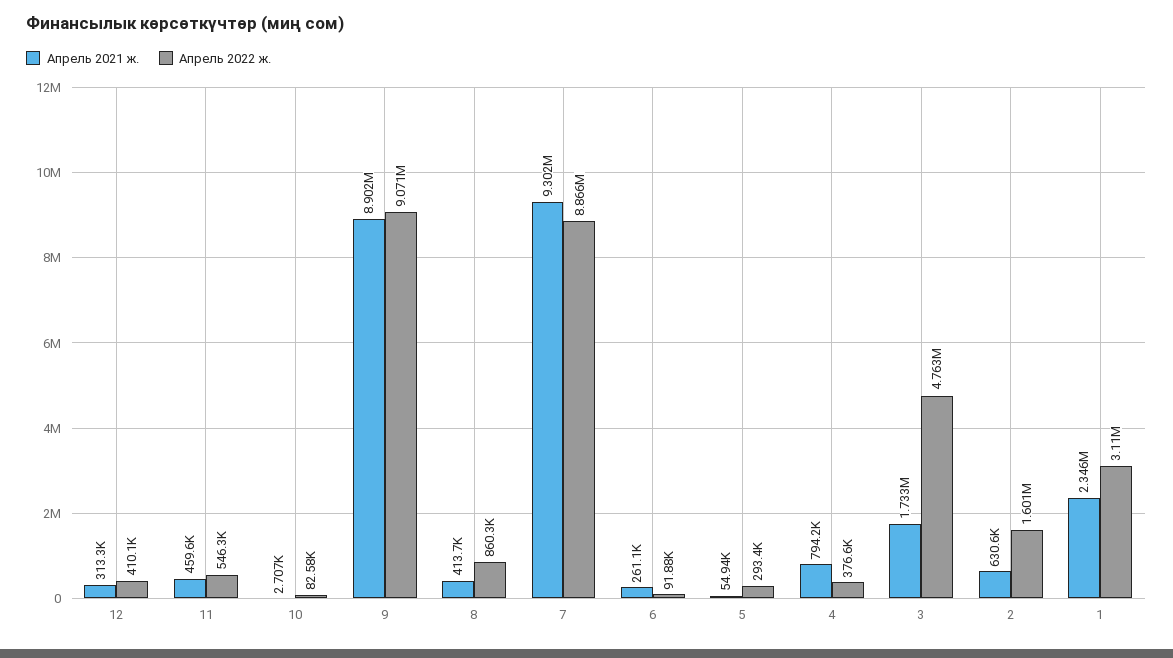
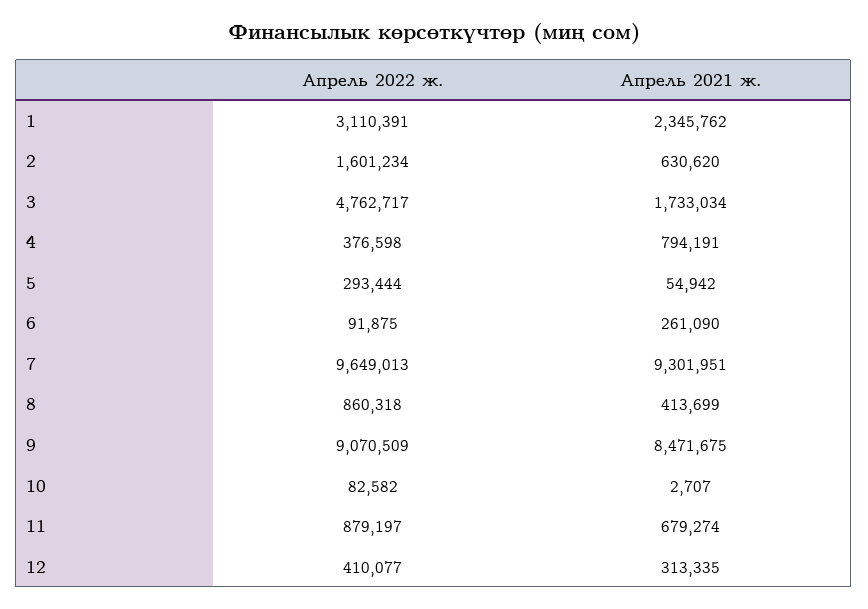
Апрель 2021 ж., 11: 459600 -> 679274
Апрель 2022 ж., 11: 546300 -> 879197
Апрель 2021 ж., 9: 8902000 -> 8471675
Апрель 2022 ж., 7: 8866000 -> 9649013

